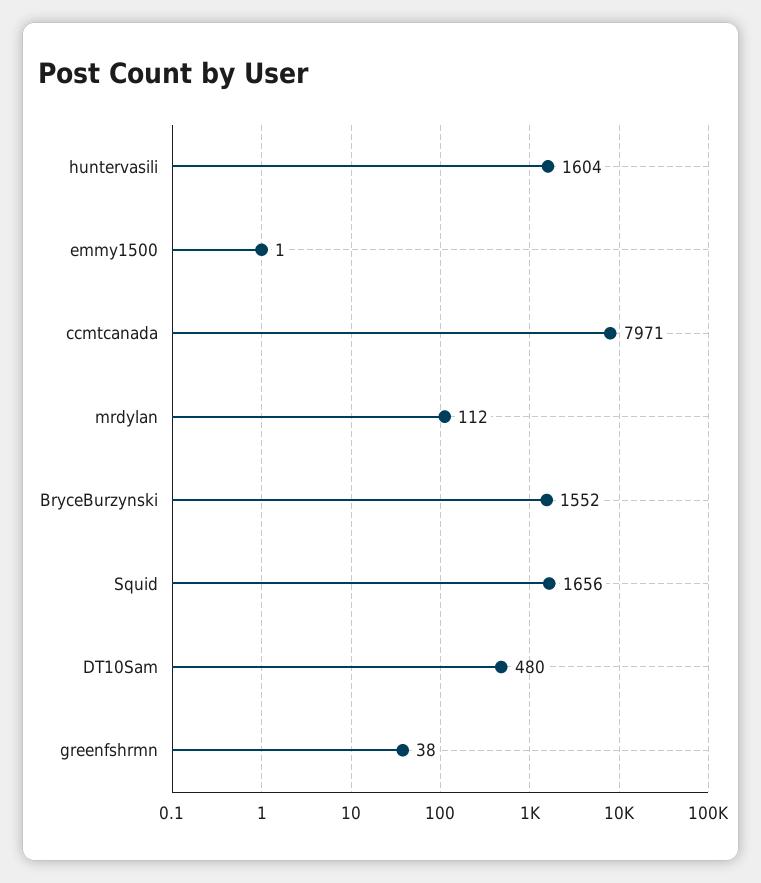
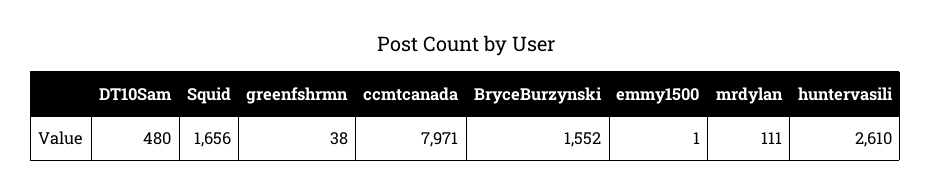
huntervasili: 1604 -> 2610
mrdylan: 112 -> 111

